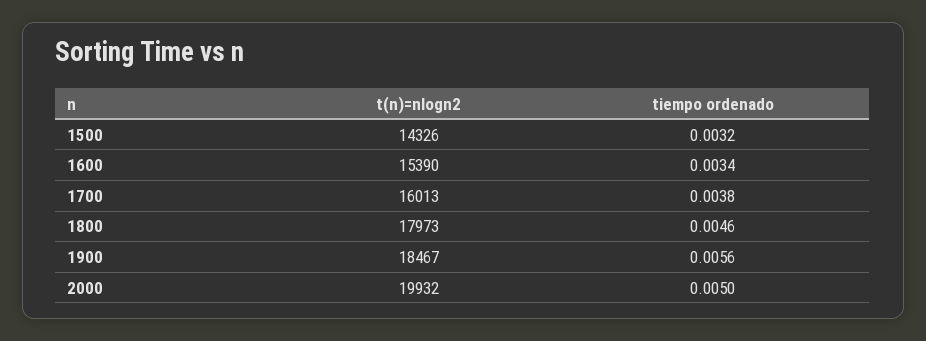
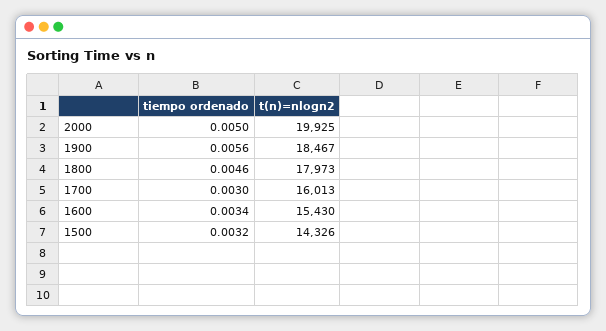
t(n)=nlogn2, 1600: 15390 -> 15430
tiempo ordenado, 1700: 0.0038 -> 0.003
t(n)=nlogn2, 2000: 19932 -> 19925

